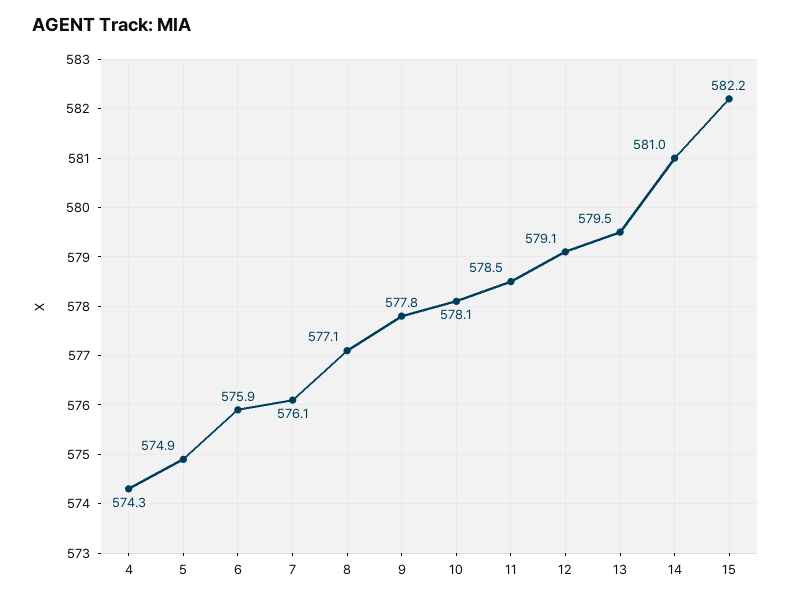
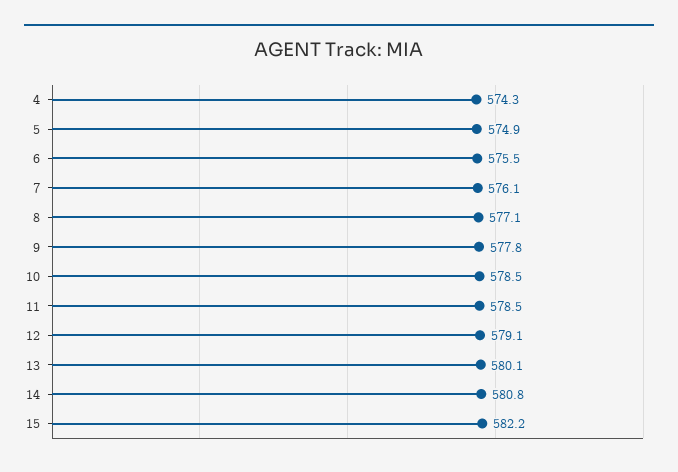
6: 575.9 -> 575.5
10: 578.1 -> 578.5
13: 579.5 -> 580.1
14: 581 -> 580.8

